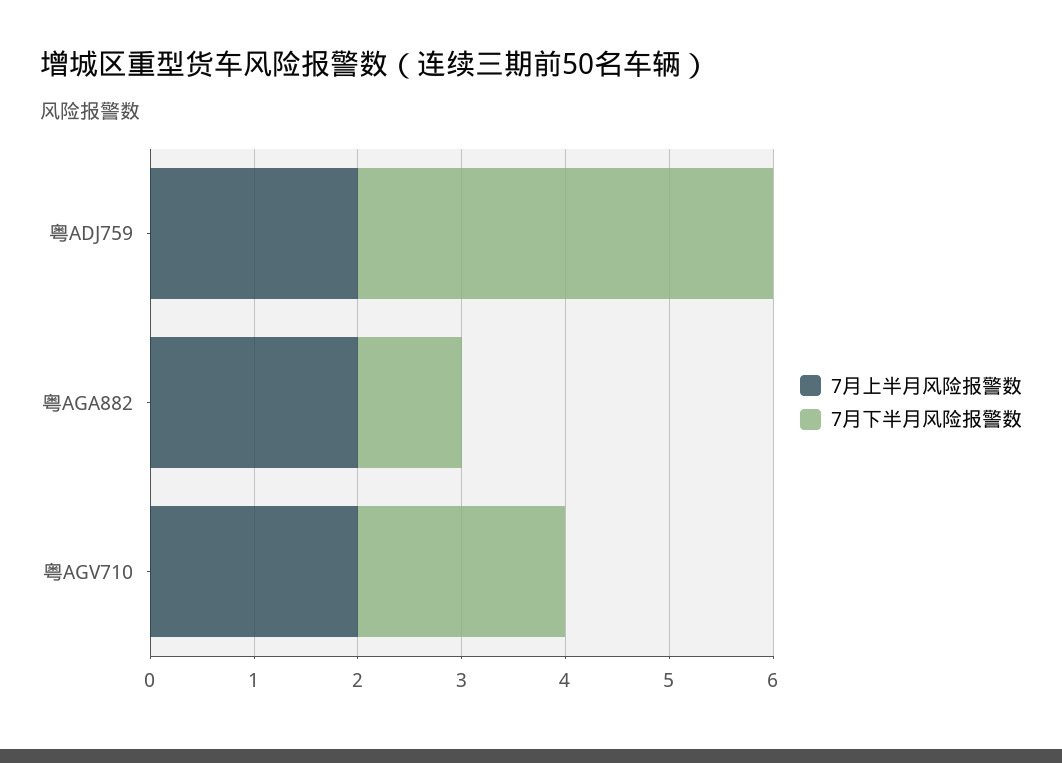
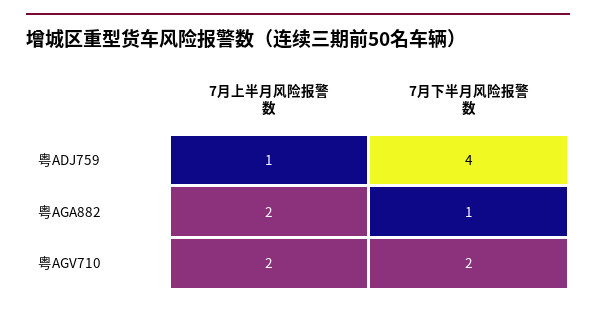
7月上半月风险报警数, 粤ADJ759: 2 -> 1

